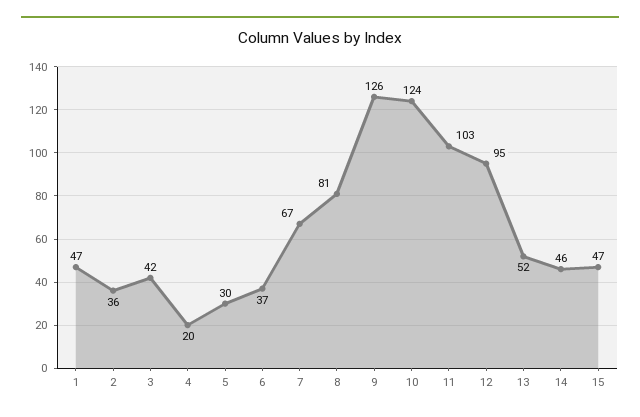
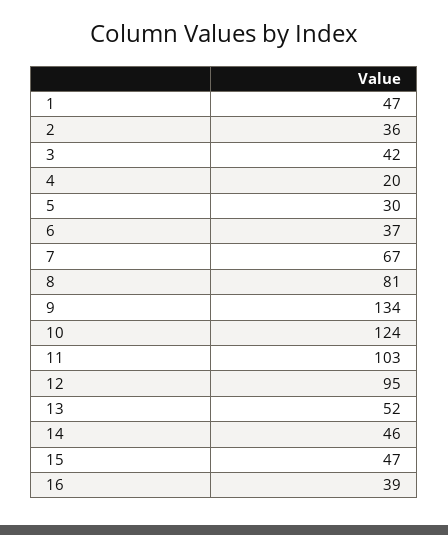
9: 126 -> 134
16: none -> 39

